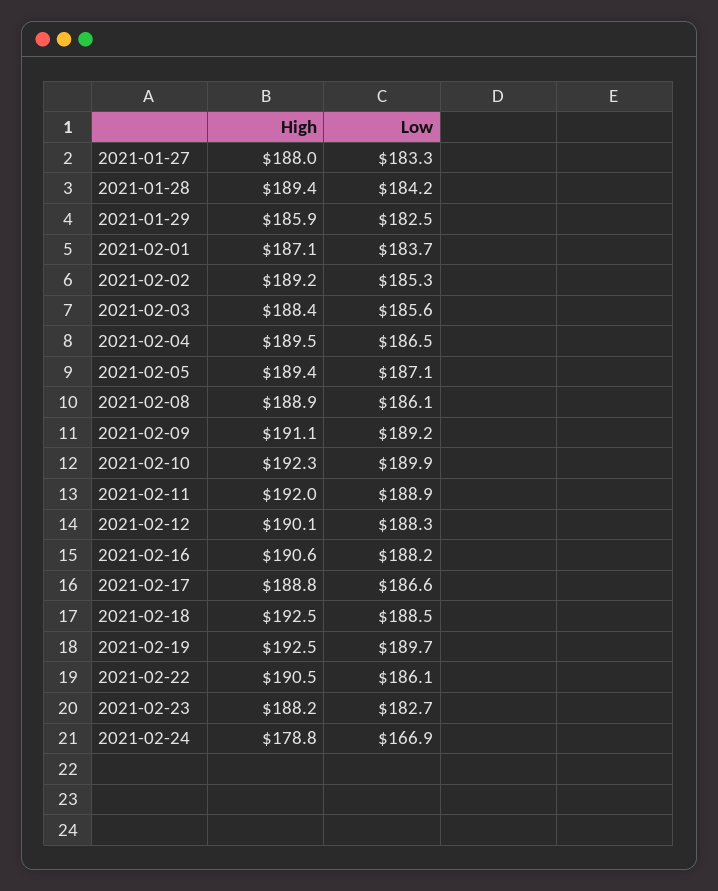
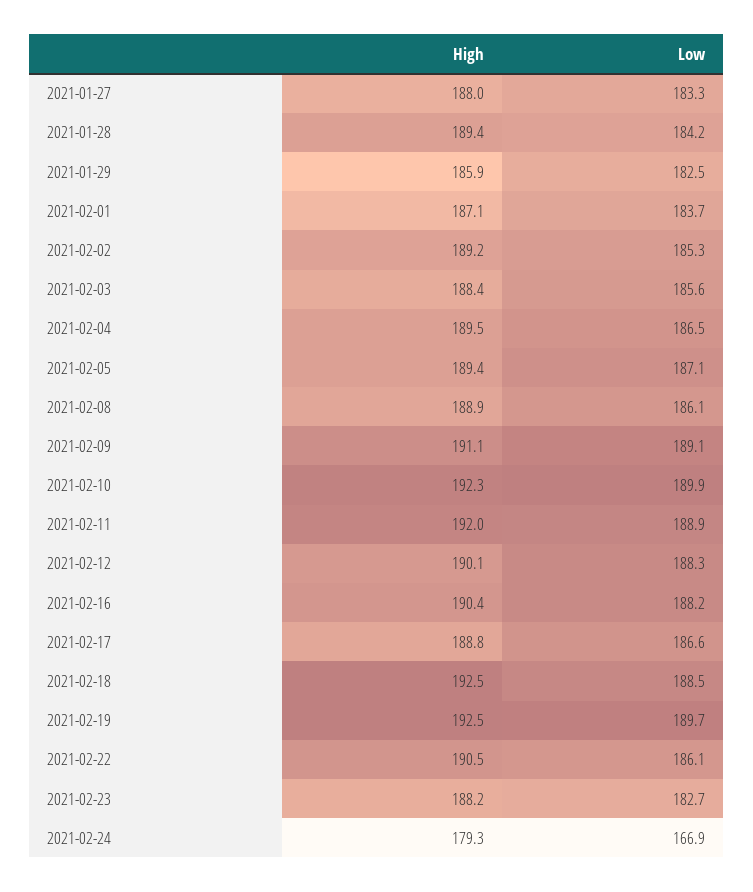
Low, 2021-02-09: 189.2 -> 189.1
High, 2021-02-16: 190.6 -> 190.4
High, 2021-02-24: 178.8 -> 179.3

